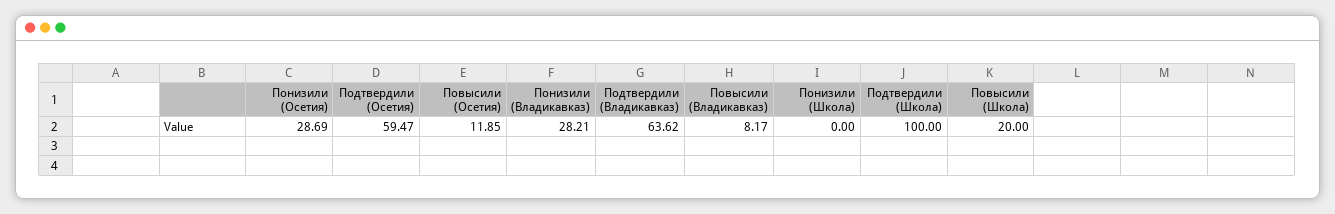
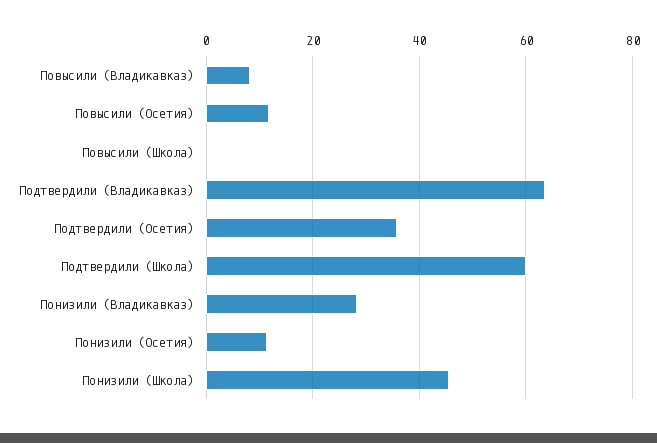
Понизили (Осетия): 28.69 -> 12
Подтвердили (Осетия): 59.47 -> 36
Понизили (Школа): 0 -> 46
Подтвердили (Школа): 100 -> 60
Повысили (Школа): 20 -> 0

